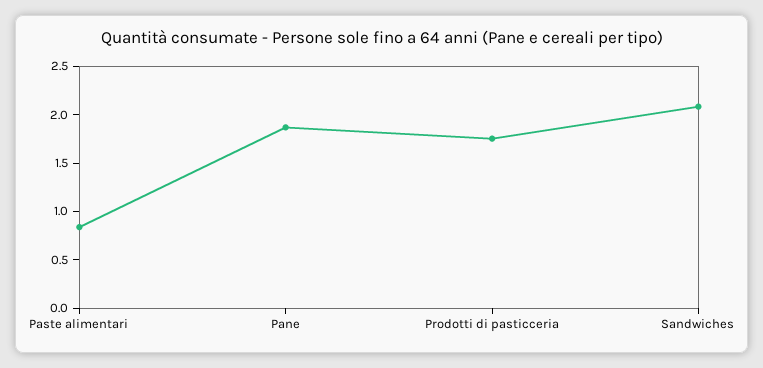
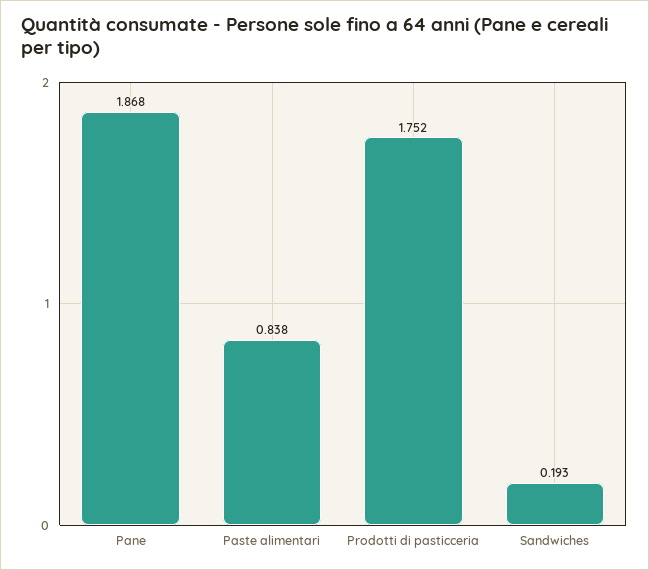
Sandwiches: 2.1 -> 0.193

